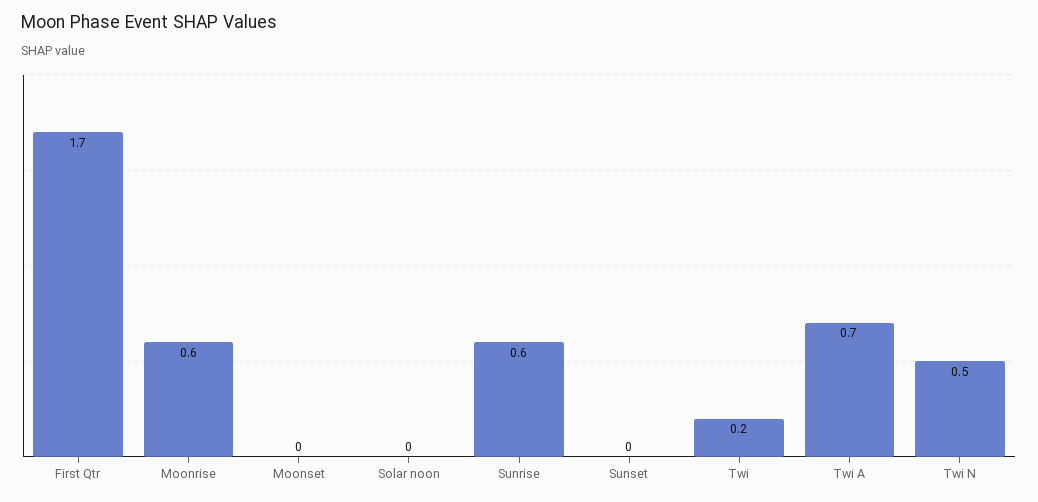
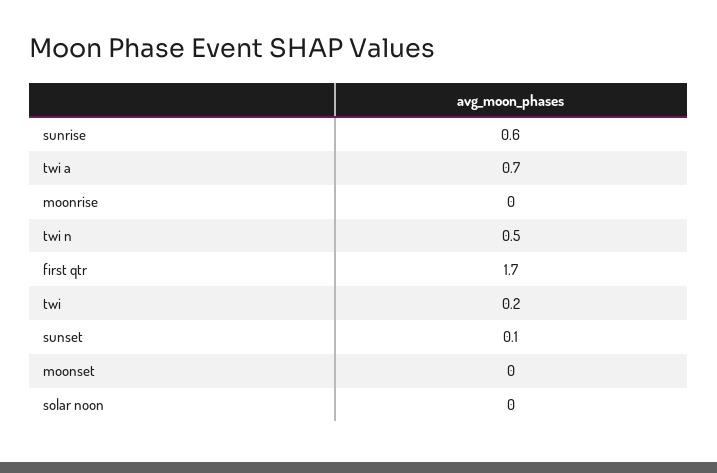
Moonrise: 0.6 -> 0
Sunset: 0 -> 0.1

